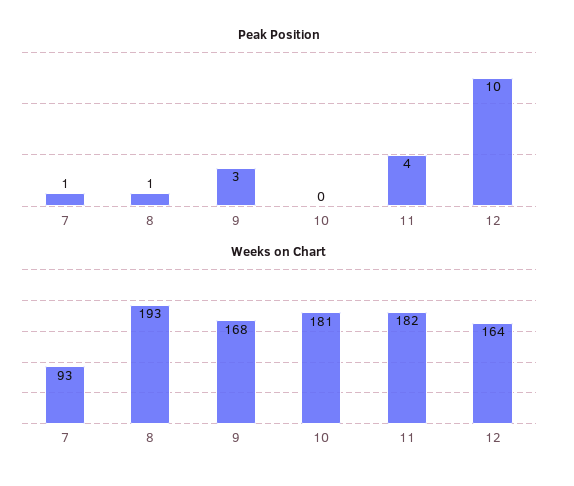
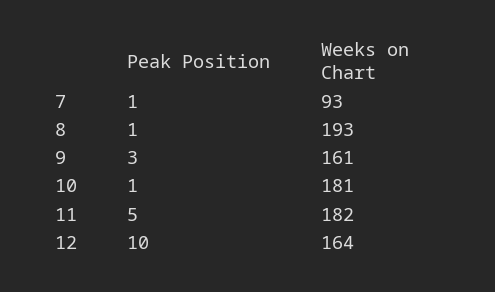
Peak Position, 10: 0 -> 1
Peak Position, 11: 4 -> 5
Weeks on Chart, 9: 168 -> 161

